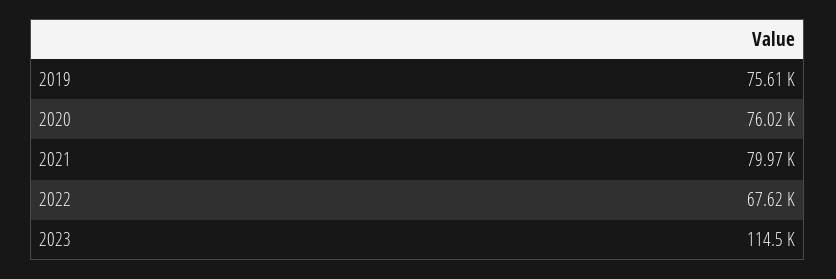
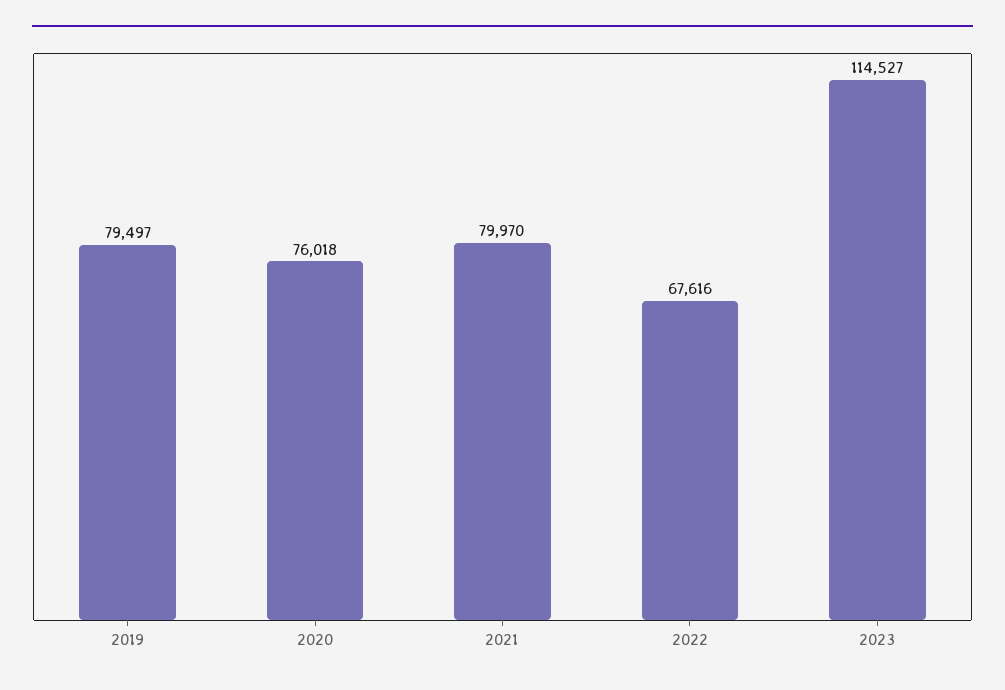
2019: 75610 -> 79497

